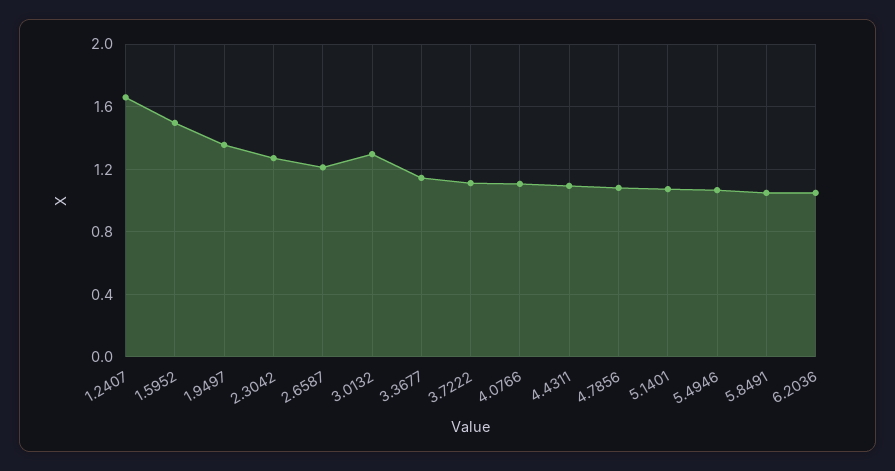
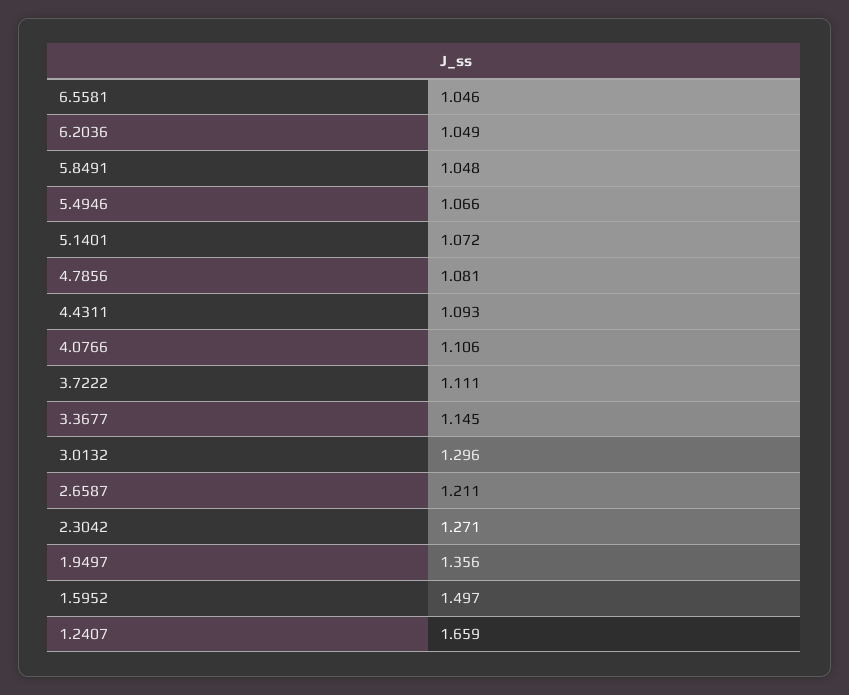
6.5581: none -> 1.046

